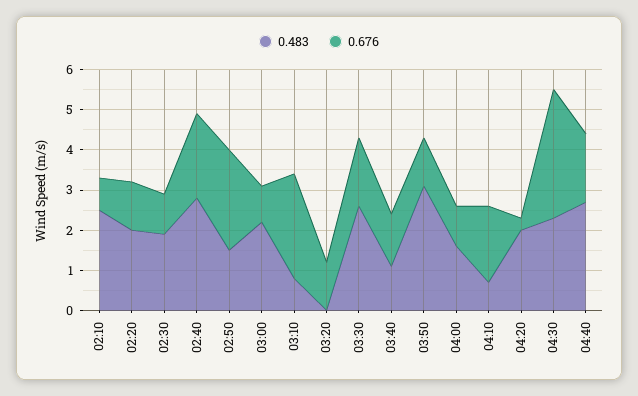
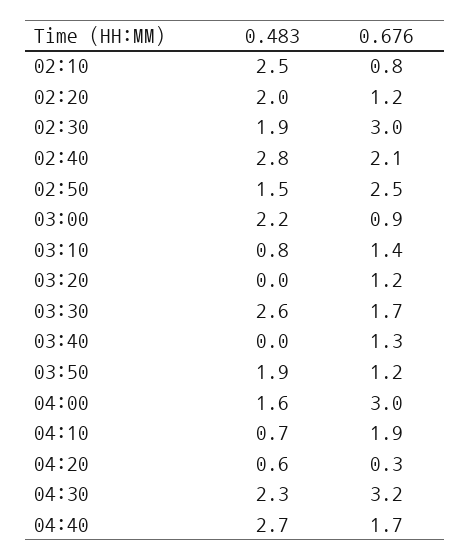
0.676, 02:30: 1 -> 3
0.676, 03:10: 2.5 -> 1.4
0.483, 03:40: 1 -> 0
0.483, 03:50: 3 -> 1.9
0.676, 04:00: 1 -> 3
0.483, 04:20: 2 -> 0.6

